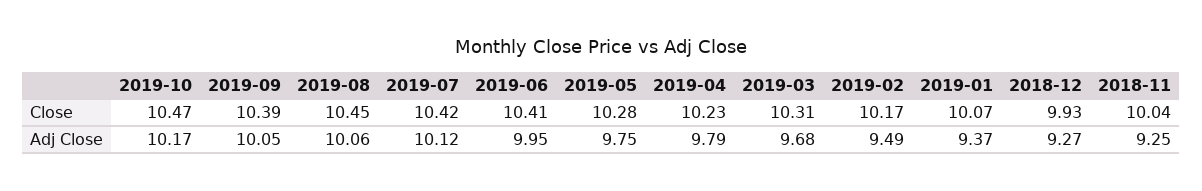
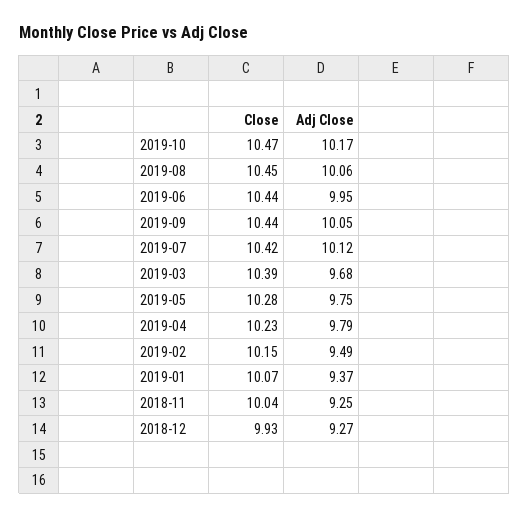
2019-09, Close: 10.39 -> 10.44
2019-06, Close: 10.41 -> 10.44
2019-03, Close: 10.31 -> 10.39
2019-02, Close: 10.17 -> 10.15

